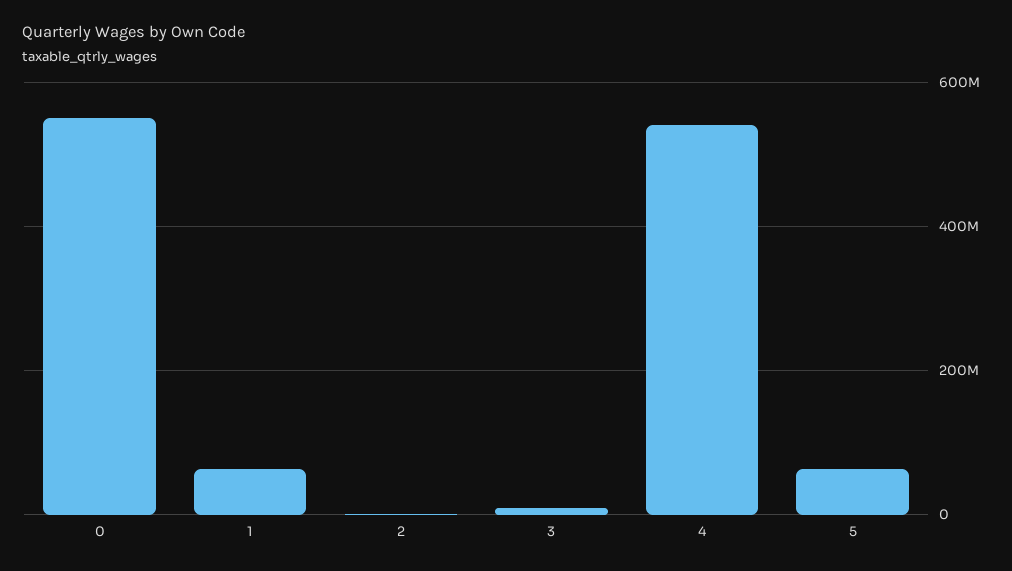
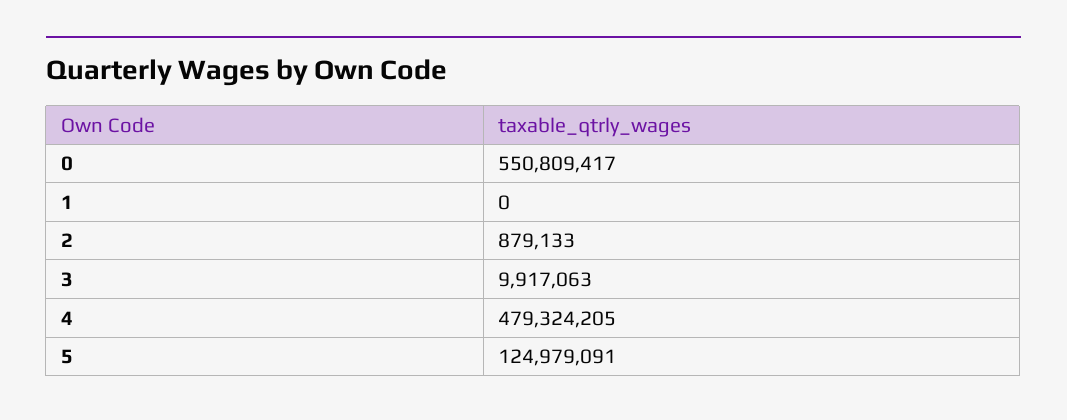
1: 60000000 -> 0
4: 540000000 -> 479324205
5: 60000000 -> 124979091

